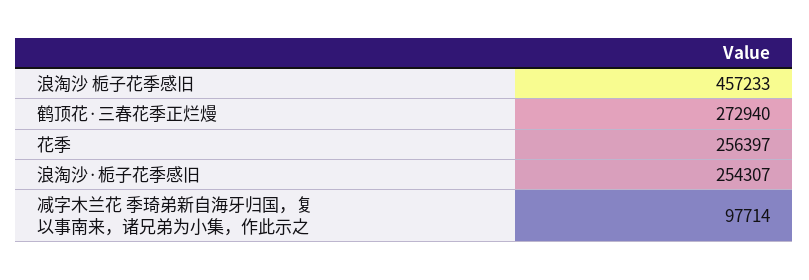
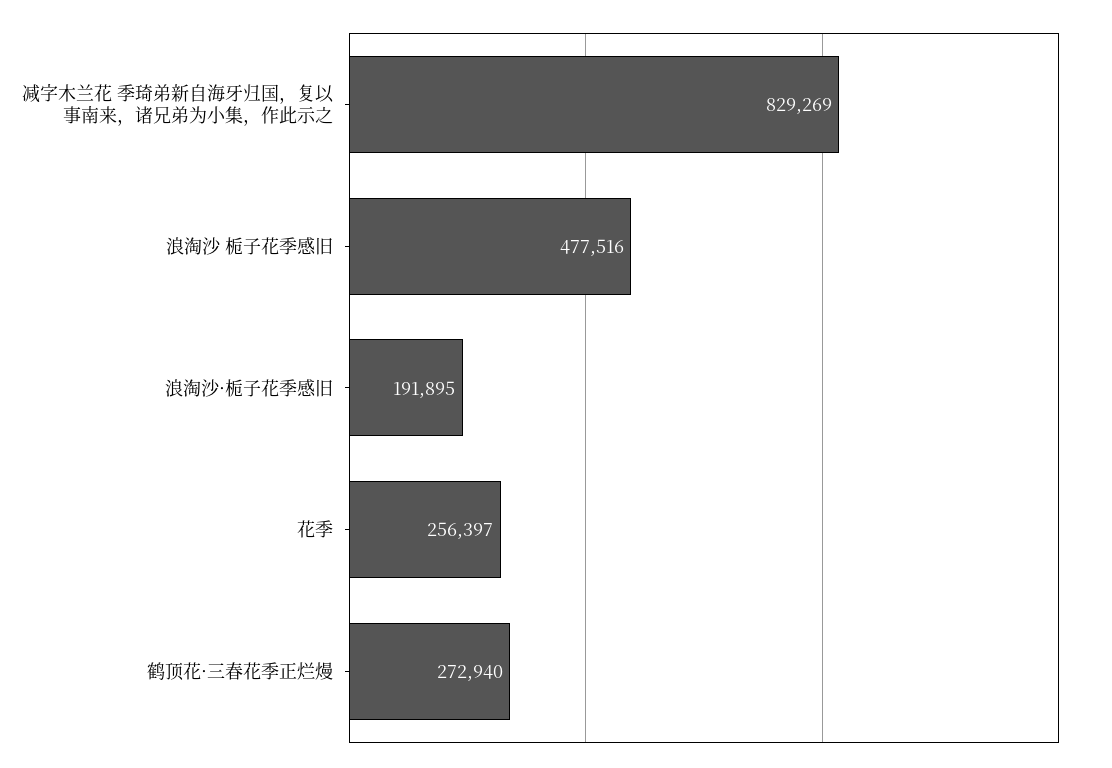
浪淘沙 栀子花季感旧: 457233 -> 477516
浪淘沙·栀子花季感旧: 254307 -> 191895
减字木兰花 季琦弟新自海牙归国，复以事南来，诸兄弟为小集，作此示之: 97714 -> 829269

